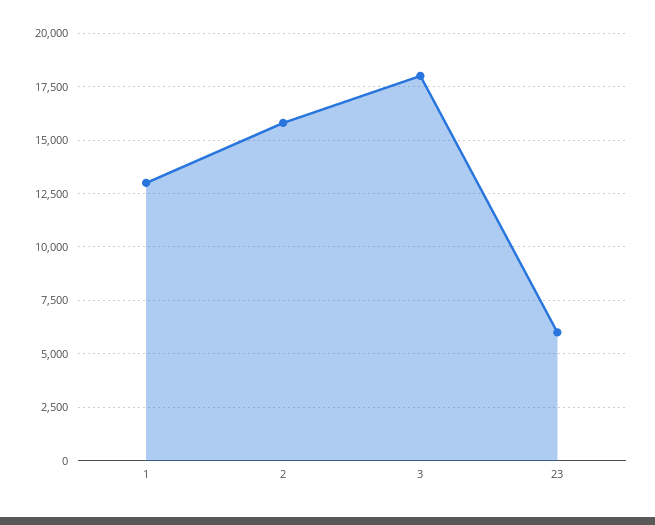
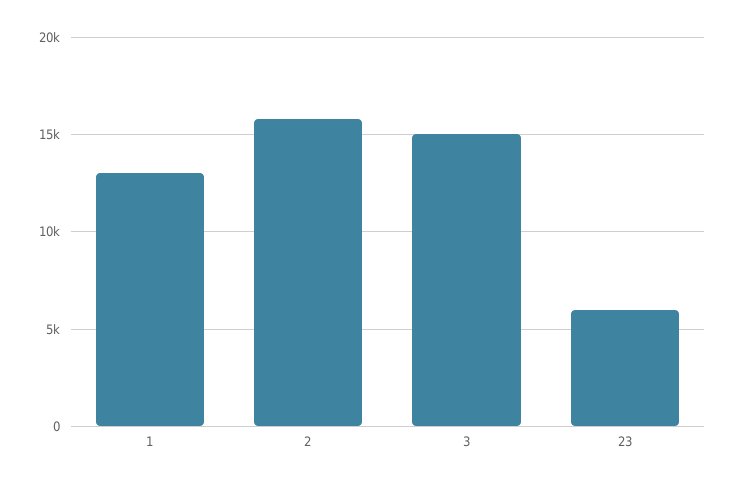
3: 18000 -> 15000

